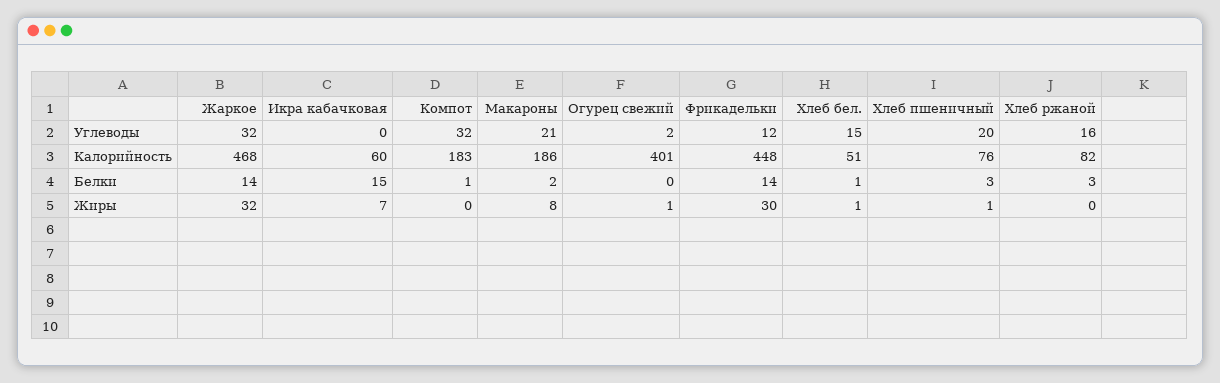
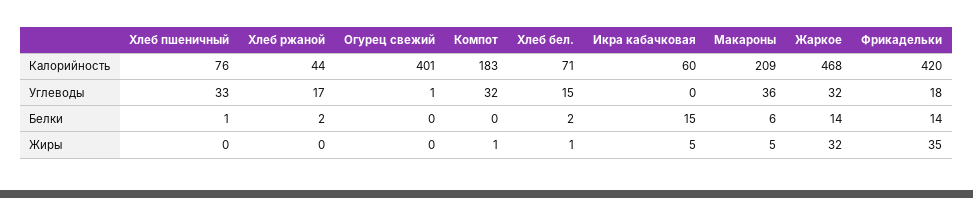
Макароны, Углеводы: 21 -> 36
Огурец свежий, Углеводы: 2 -> 1
Фрикадельки, Углеводы: 12 -> 18
Хлеб пшеничный, Углеводы: 20 -> 33
Хлеб ржаной, Углеводы: 16 -> 17
Макароны, Калорийность: 186 -> 209
Фрикадельки, Калорийность: 448 -> 420
Хлеб бел., Калорийность: 51 -> 71
Хлеб ржаной, Калорийность: 82 -> 44
Компот, Белки: 1 -> 0
Макароны, Белки: 2 -> 6
Хлеб бел., Белки: 1 -> 2
Хлеб пшеничный, Белки: 3 -> 1
Хлеб ржаной, Белки: 3 -> 2
Икра кабачковая, Жиры: 7 -> 5
Компот, Жиры: 0 -> 1
Макароны, Жиры: 8 -> 5
Огурец свежий, Жиры: 1 -> 0
Фрикадельки, Жиры: 30 -> 35
Хлеб пшеничный, Жиры: 1 -> 0

